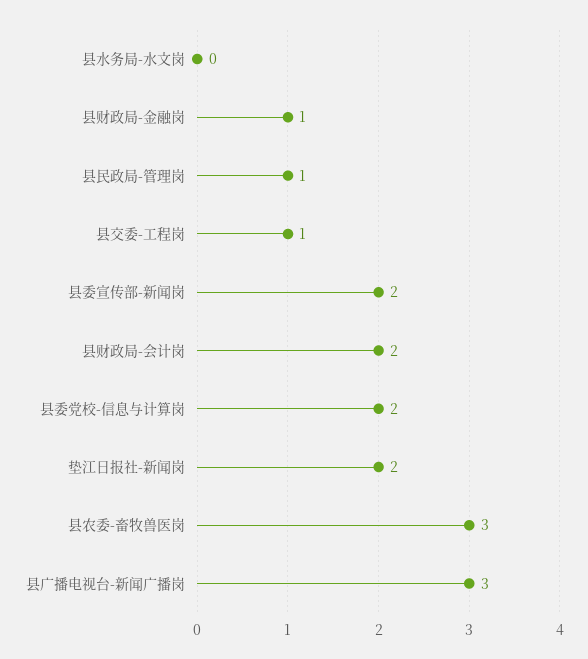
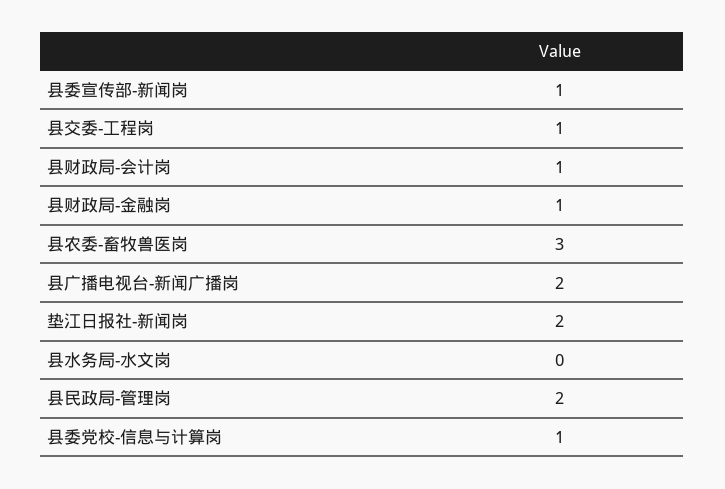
县民政局-管理岗: 1 -> 2
县委宣传部-新闻岗: 2 -> 1
县财政局-会计岗: 2 -> 1
县委党校-信息与计算岗: 2 -> 1
县广播电视台-新闻广播岗: 3 -> 2

